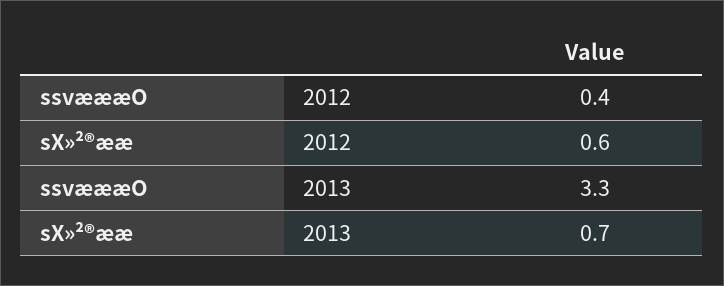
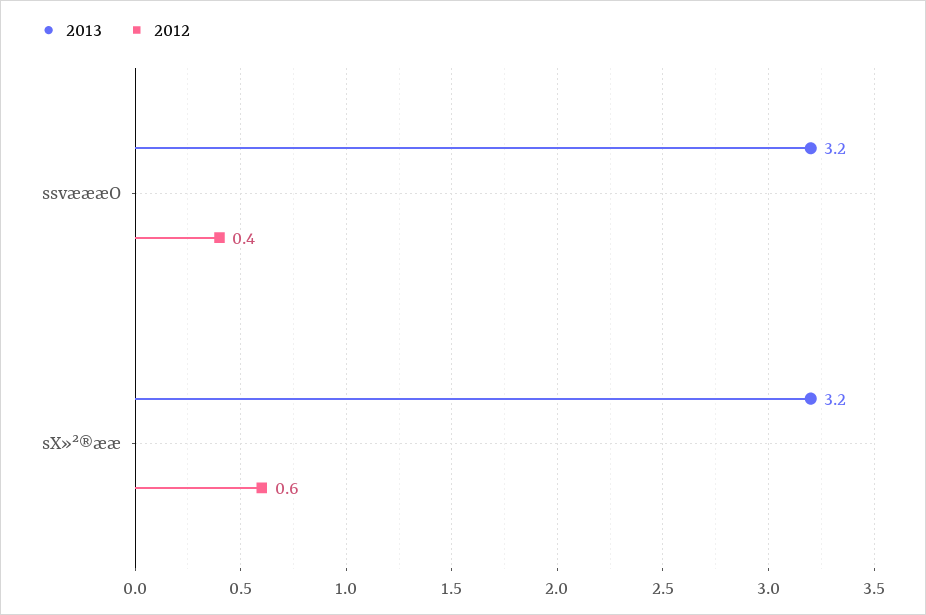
2013, ssvæææO: 3.3 -> 3.2
2013, sX»²®ææ: 0.7 -> 3.2

